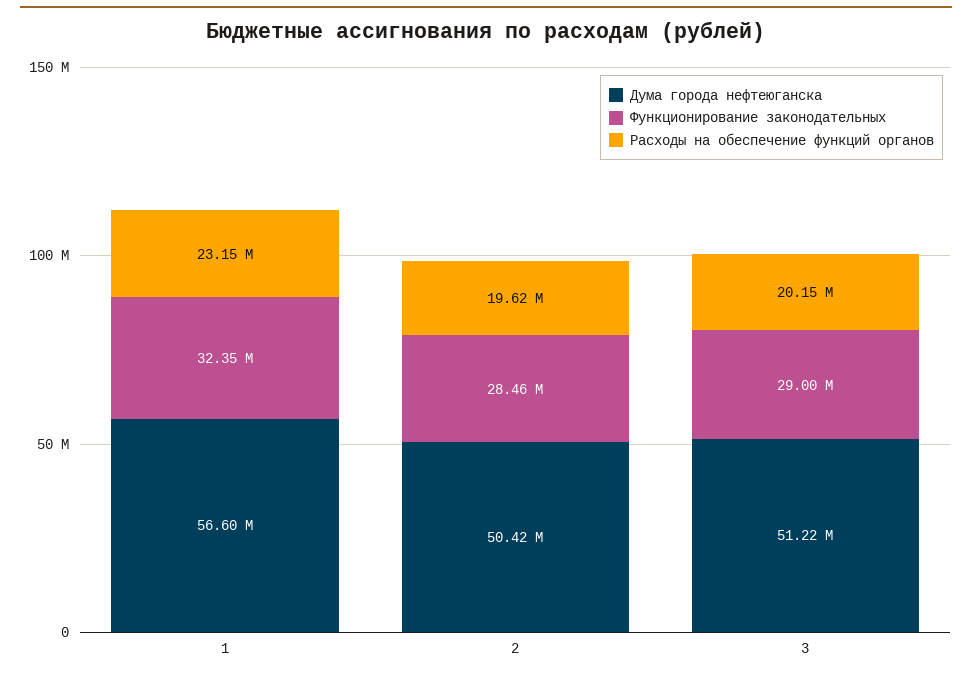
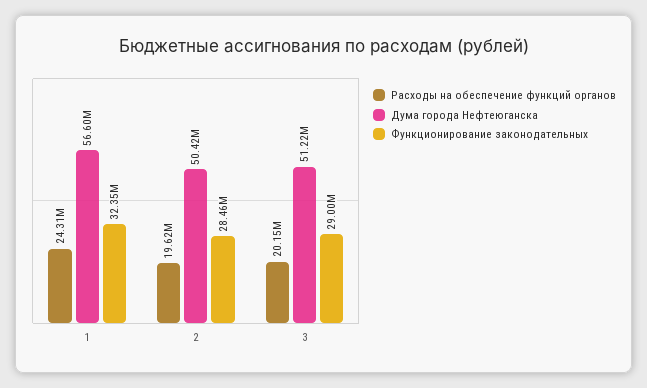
Расходы на обеспечение функций органов, 1: 23150000 -> 24310000

